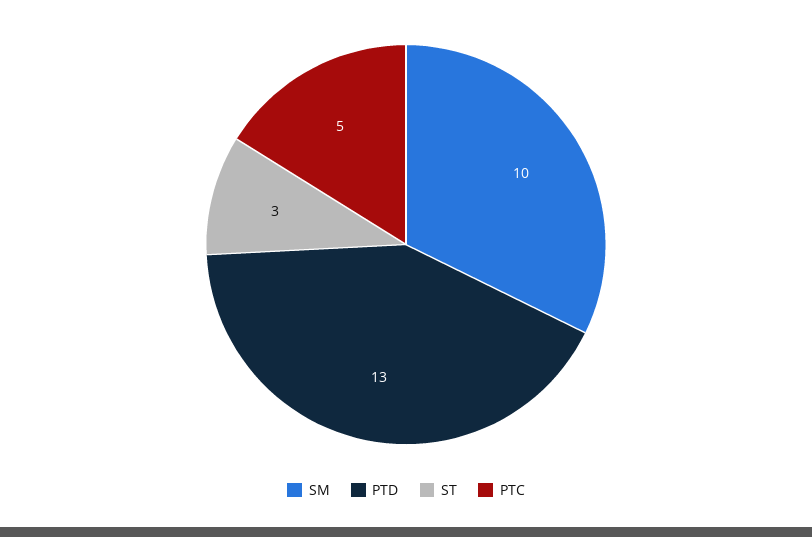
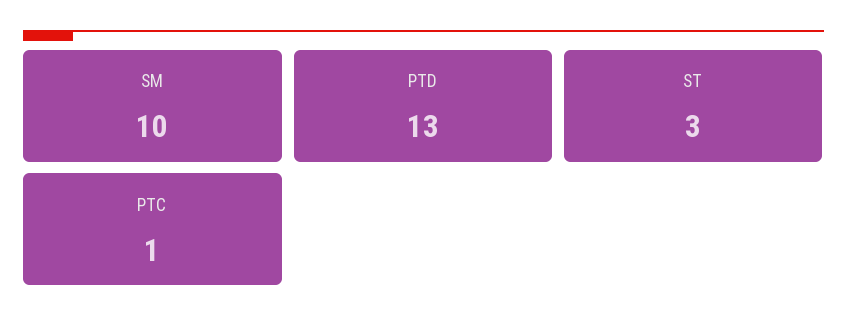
PTC: 5 -> 1

